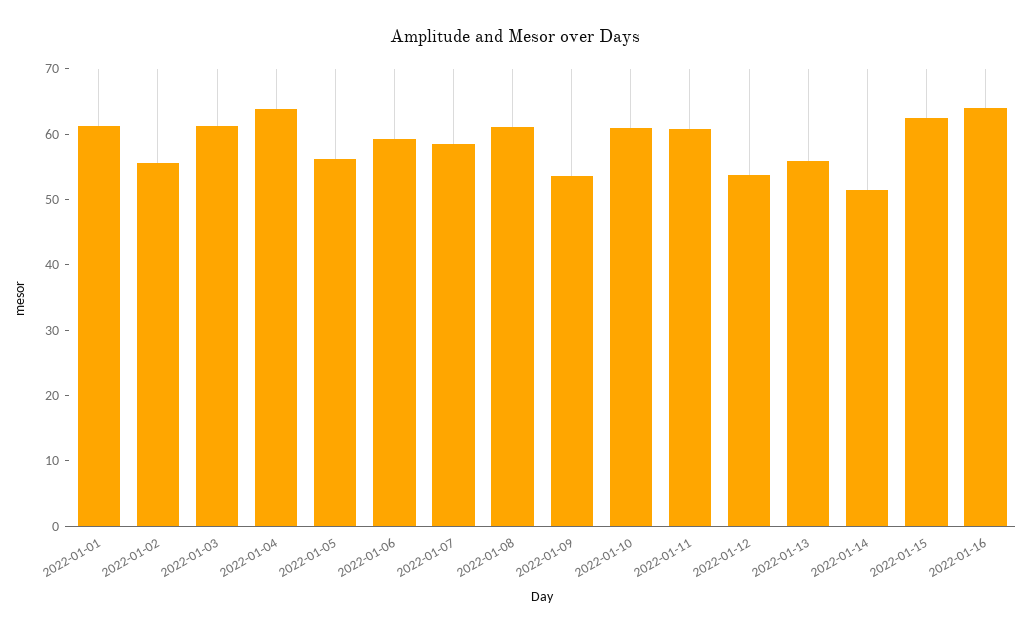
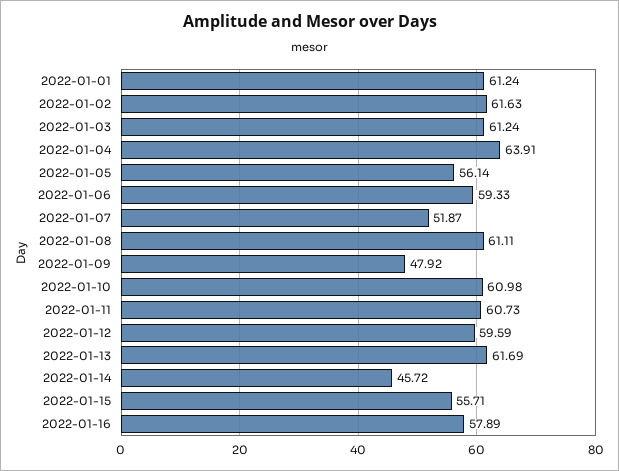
2022-01-02: 56 -> 61.63
2022-01-07: 58 -> 51.87
2022-01-09: 54 -> 47.92
2022-01-12: 54 -> 59.59
2022-01-13: 56 -> 61.69
2022-01-14: 52 -> 45.72
2022-01-15: 62 -> 55.71
2022-01-16: 64 -> 57.89

